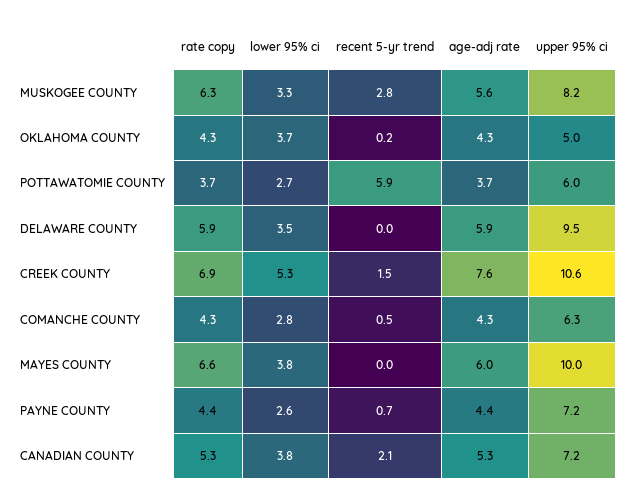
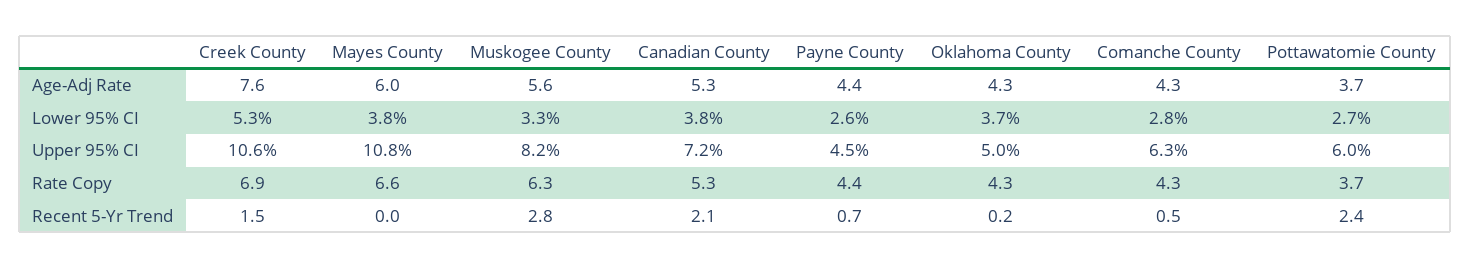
recent 5-yr trend, POTTAWATOMIE COUNTY: 5.9 -> 2.4
rate copy, DELAWARE COUNTY: 5.9 -> none
lower 95% ci, DELAWARE COUNTY: 3.5 -> none
recent 5-yr trend, DELAWARE COUNTY: 0 -> none
age-adj rate, DELAWARE COUNTY: 5.9 -> none
upper 95% ci, DELAWARE COUNTY: 9.5 -> none
upper 95% ci, MAYES COUNTY: 10 -> 10.8
upper 95% ci, PAYNE COUNTY: 7.2 -> 4.5

